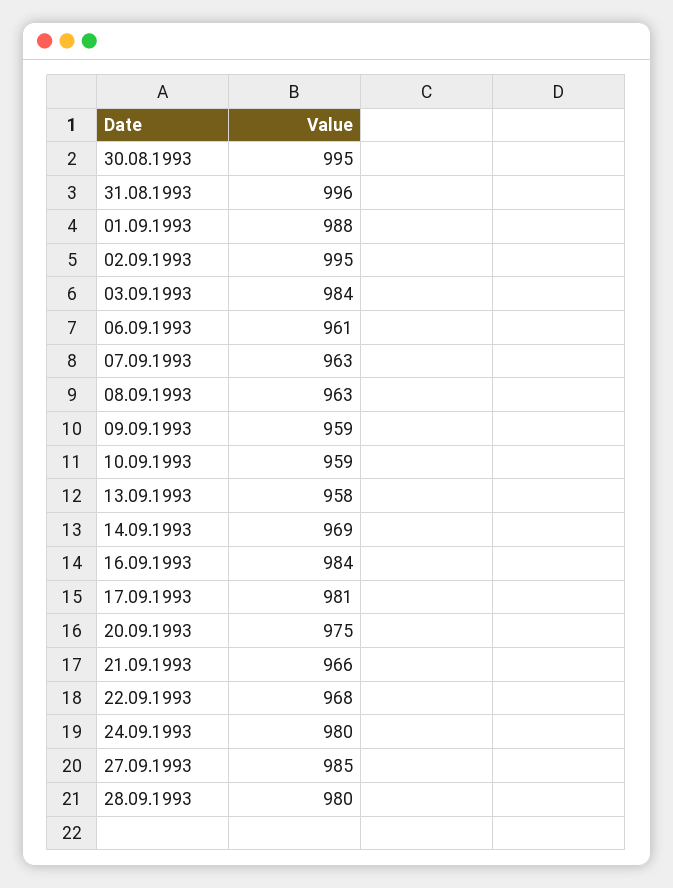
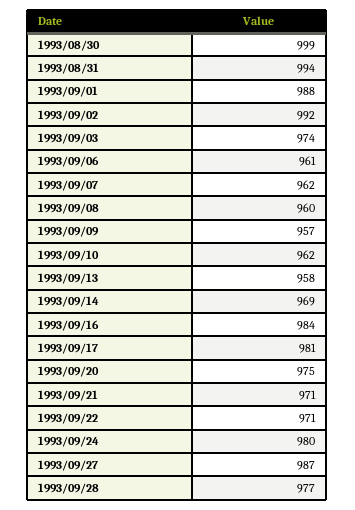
30.08.1993: 995 -> 999
31.08.1993: 996 -> 994
02.09.1993: 995 -> 992
03.09.1993: 984 -> 974
07.09.1993: 963 -> 962
08.09.1993: 963 -> 960
09.09.1993: 959 -> 957
10.09.1993: 959 -> 962
21.09.1993: 966 -> 971
22.09.1993: 968 -> 971
27.09.1993: 985 -> 987
28.09.1993: 980 -> 977

